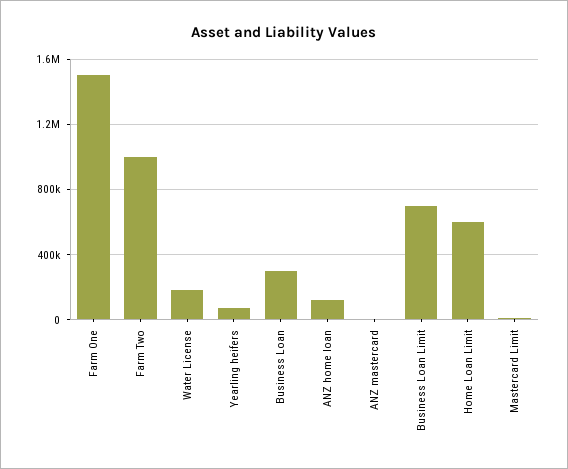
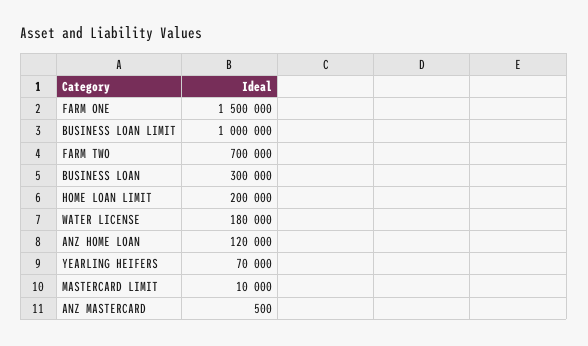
Farm Two: 1000000 -> 700000
Business Loan Limit: 700000 -> 1000000
Home Loan Limit: 600000 -> 200000

